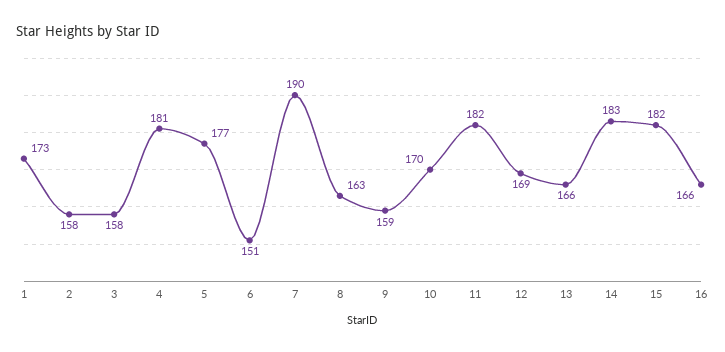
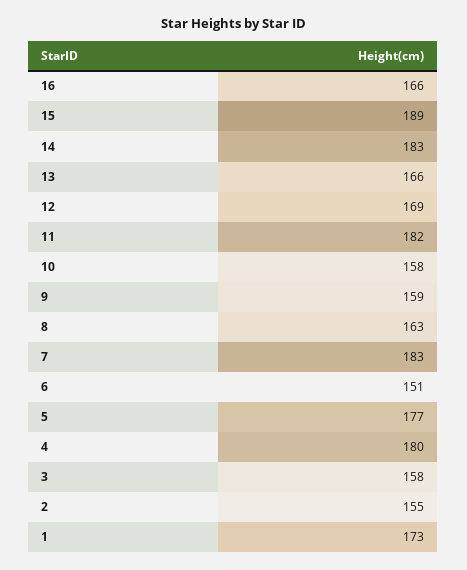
2: 158 -> 155
4: 181 -> 180
7: 190 -> 183
10: 170 -> 158
15: 182 -> 189

